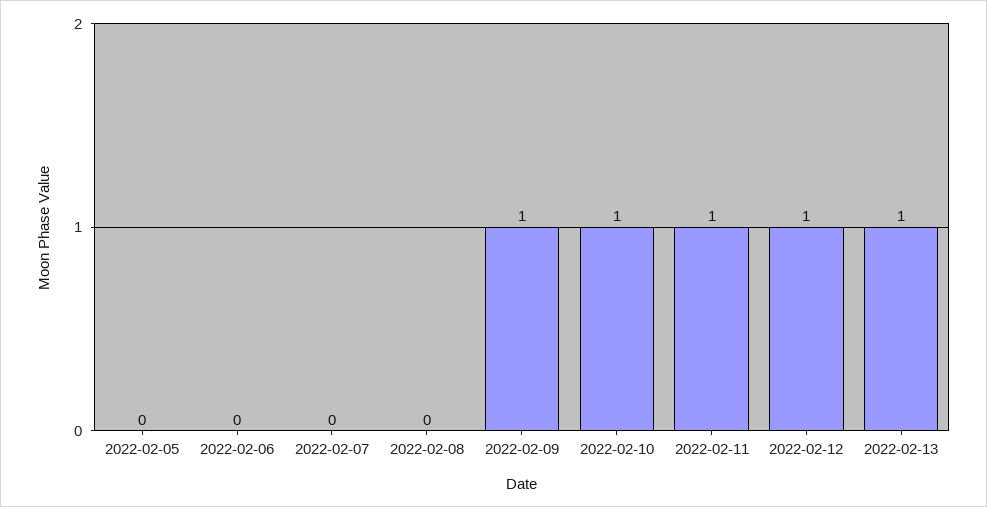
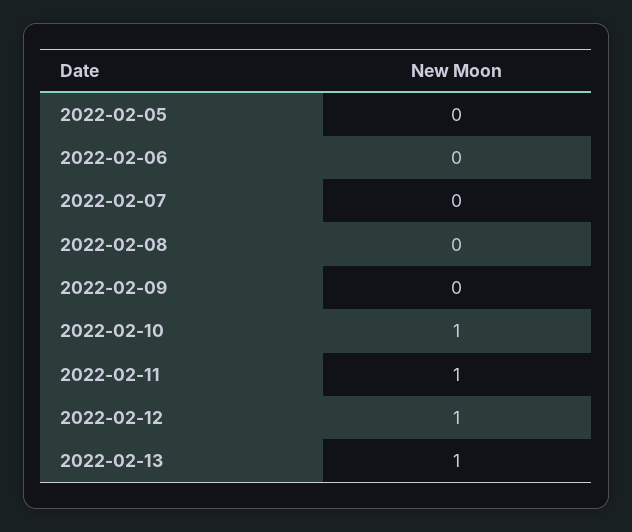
2022-02-09: 1 -> 0

